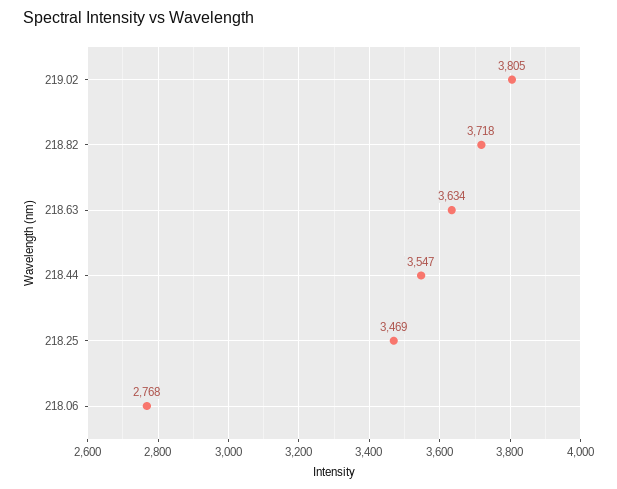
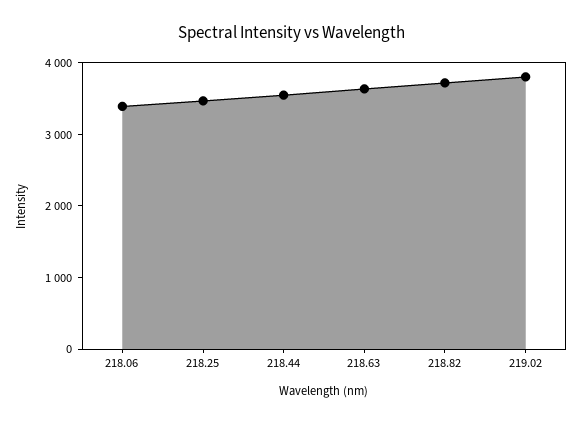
218.06: 2768 -> 3400

